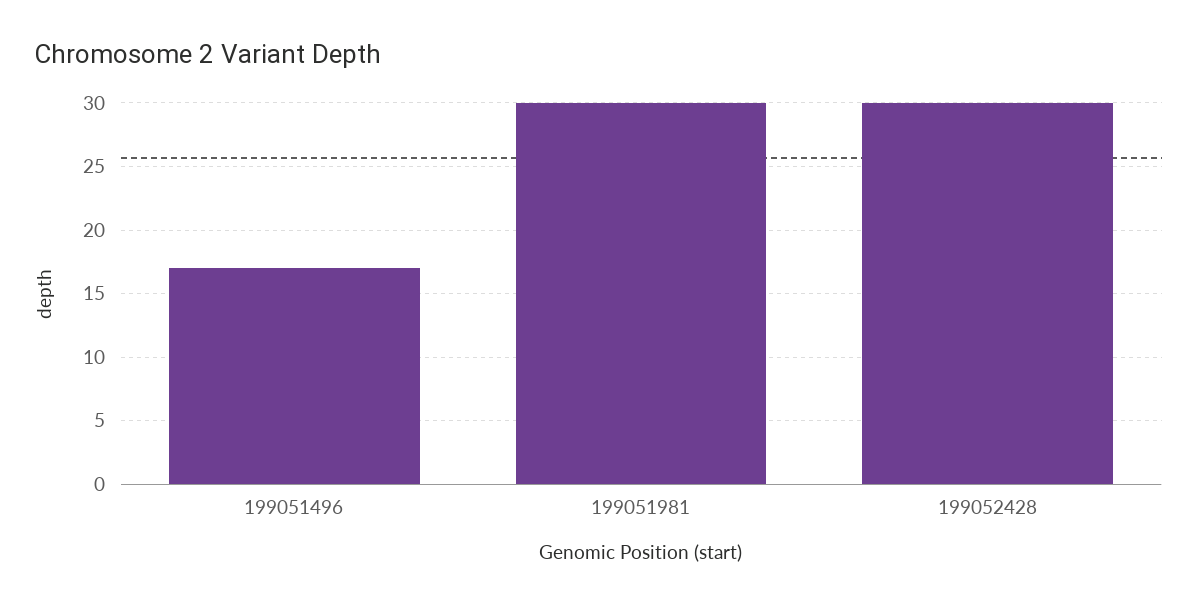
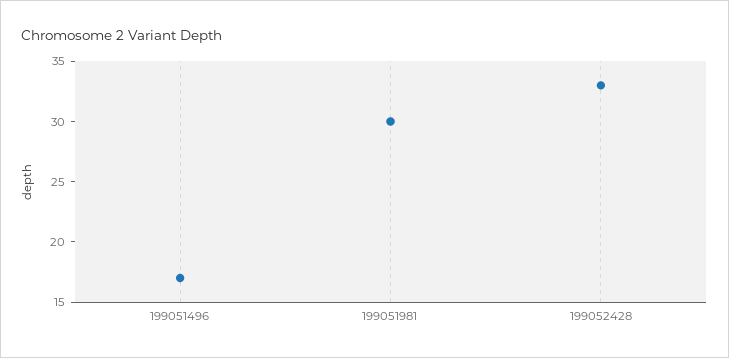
199052428: 30 -> 33

